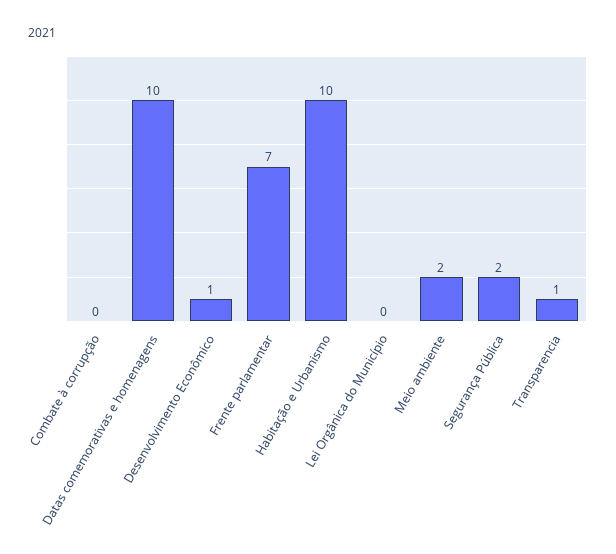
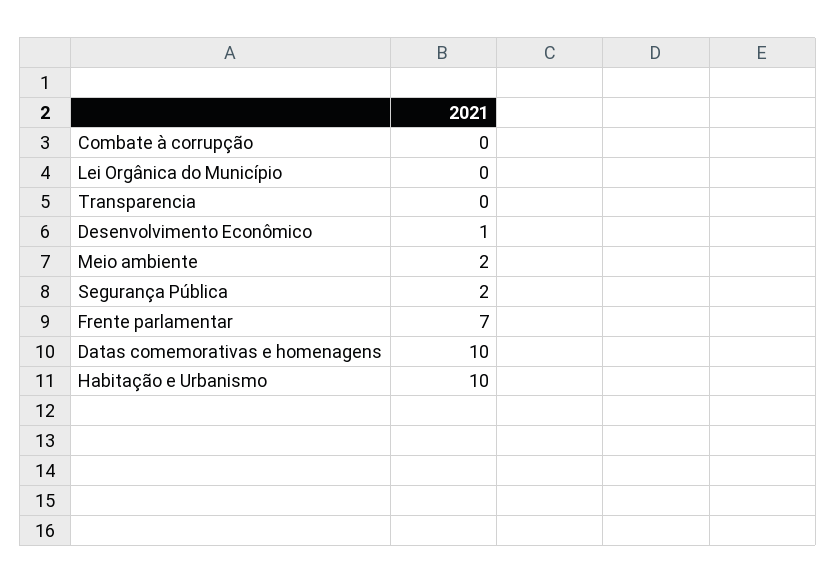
Transparencia: 1 -> 0

